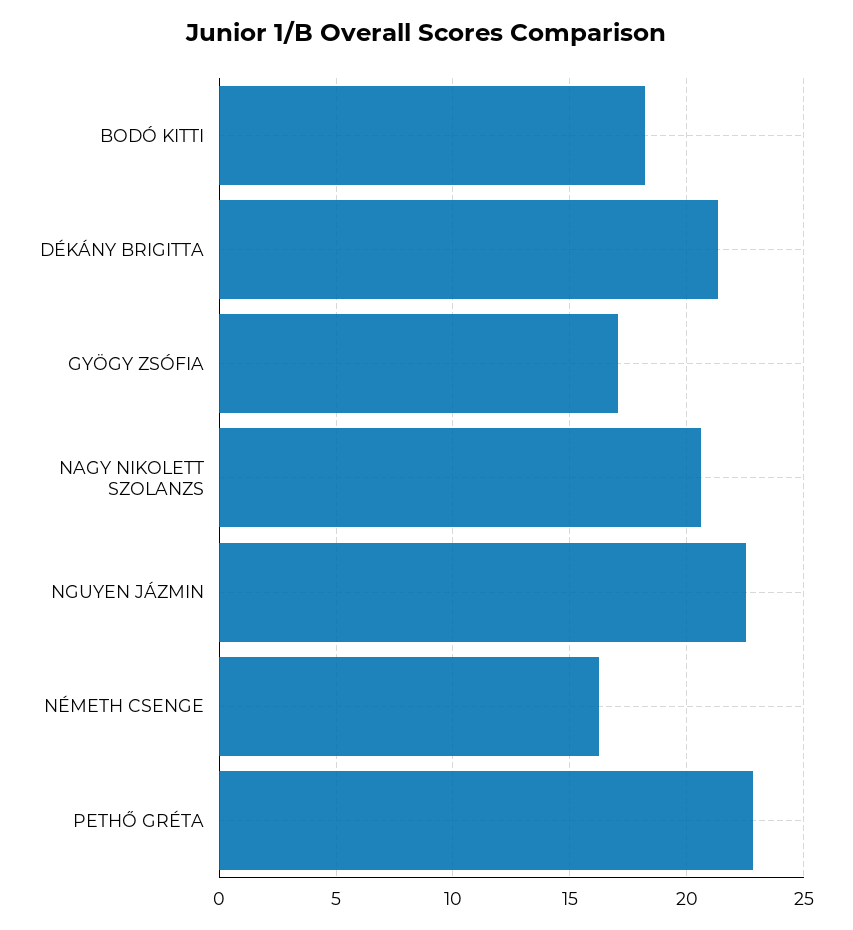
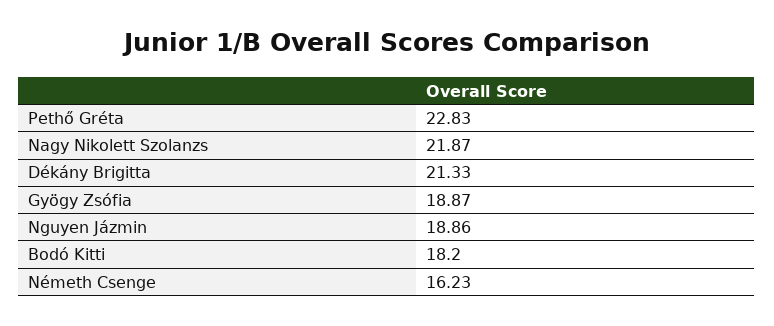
GYÖGY ZSÓFIA: 17 -> 18.87
NAGY NIKOLETT SZOLANZS: 20.5 -> 21.87
NGUYEN JÁZMIN: 22.5 -> 18.86

